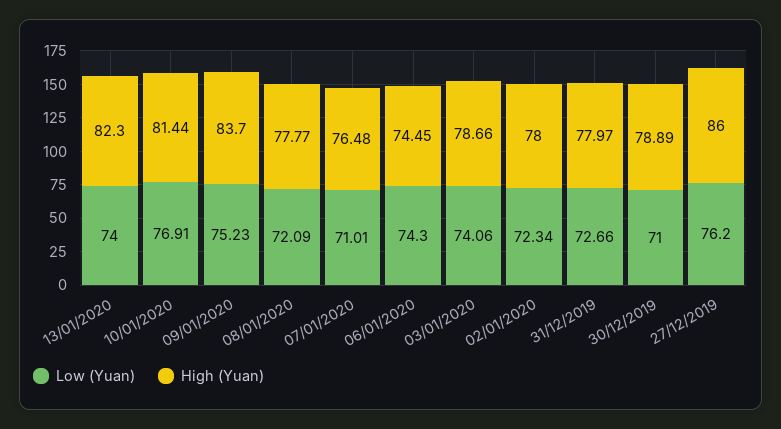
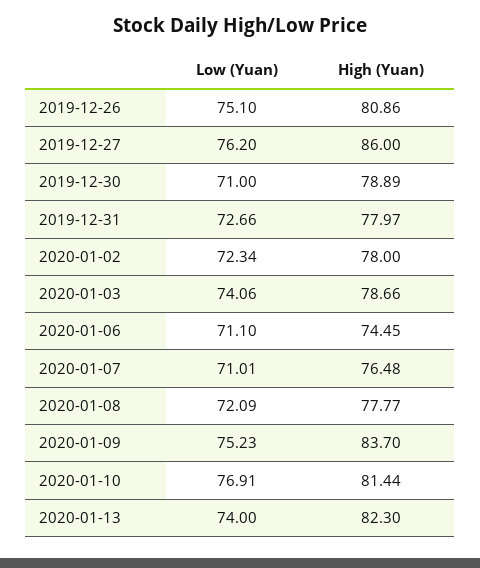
Low (Yuan), 06/01/2020: 74.3 -> 71.1
Low (Yuan), 2019-12-26: none -> 75.1
High (Yuan), 2019-12-26: none -> 80.86

